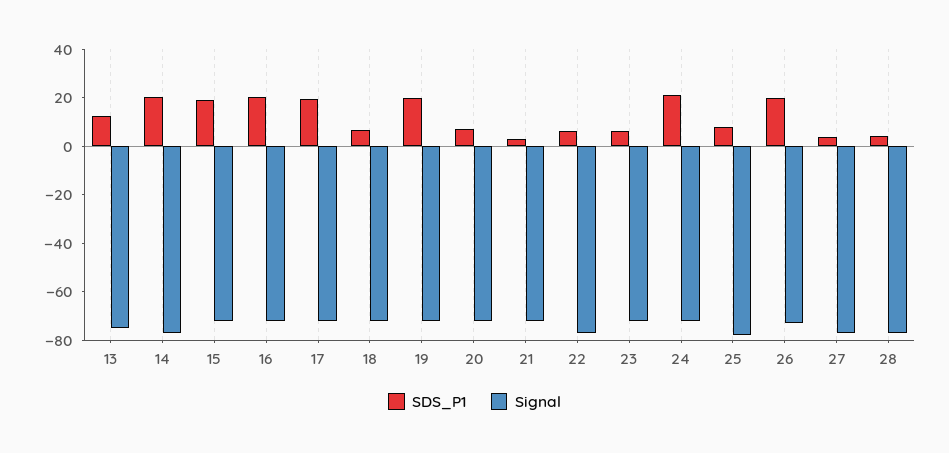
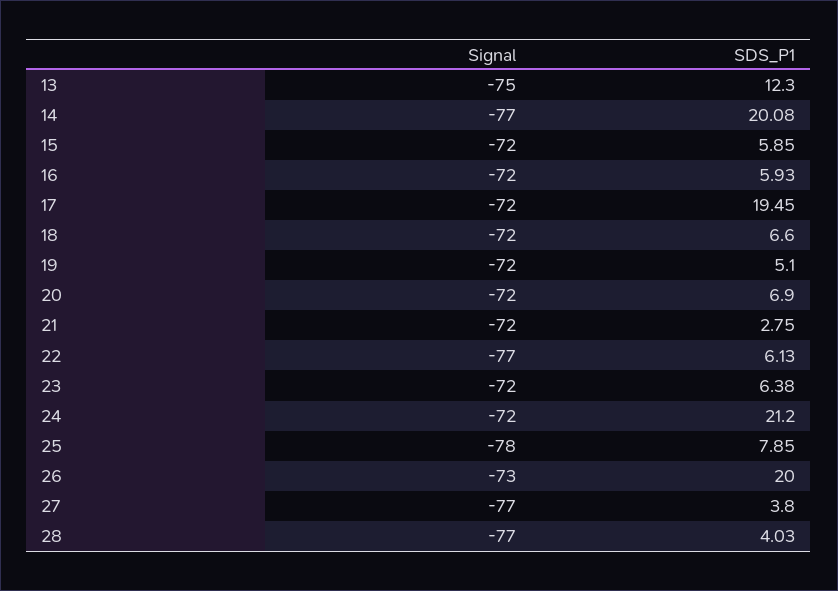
SDS_P1, 15: 20 -> 5.85
SDS_P1, 16: 20 -> 5.93
SDS_P1, 19: 20 -> 5.1

